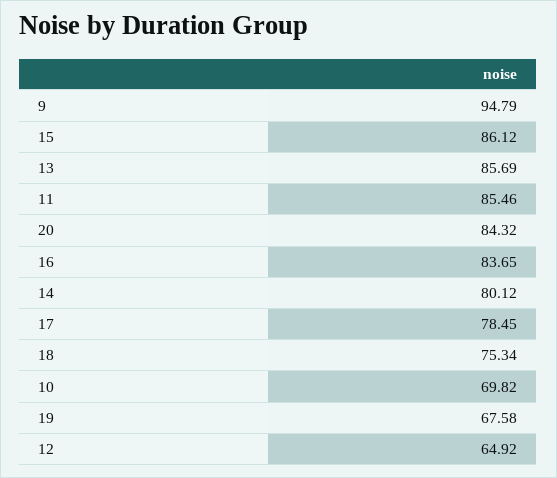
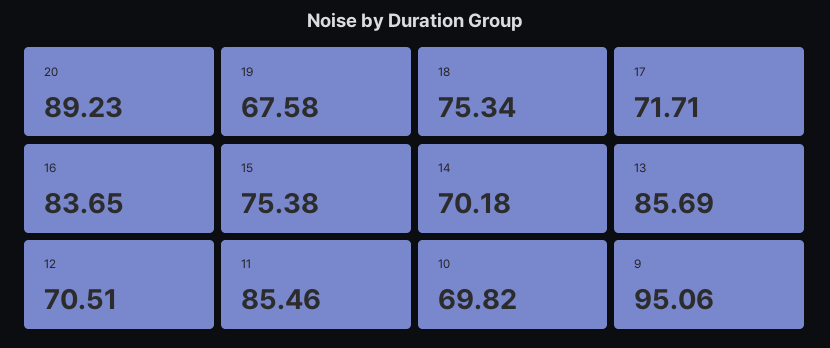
9: 94.79 -> 95.06
15: 86.12 -> 75.38
20: 84.32 -> 89.23
14: 80.12 -> 70.18
17: 78.45 -> 71.71
12: 64.92 -> 70.51

